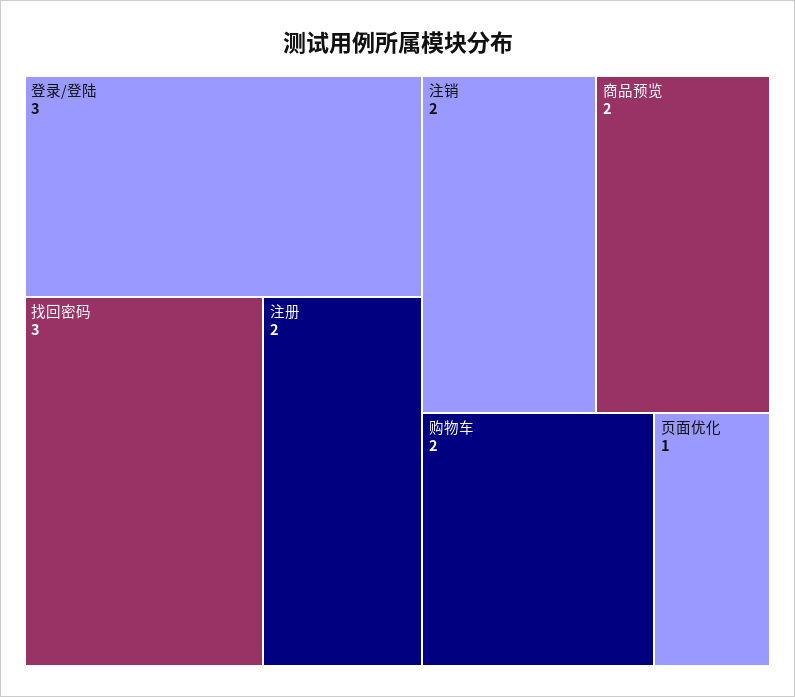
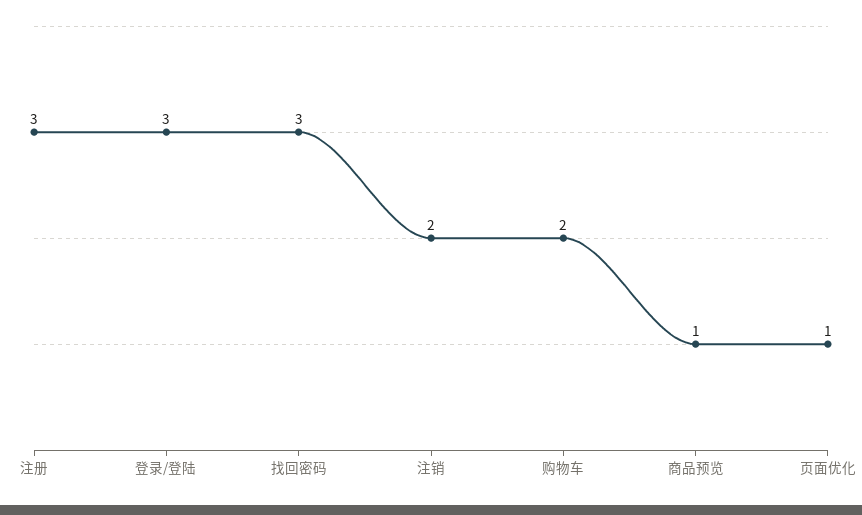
注册: 2 -> 3
商品预览: 2 -> 1

